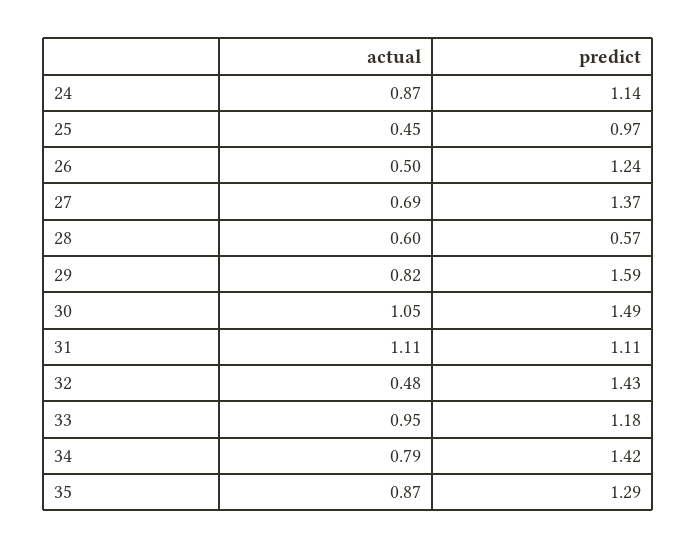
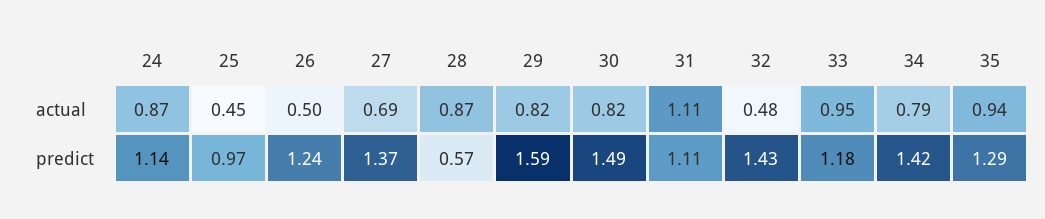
actual, 28: 0.6 -> 0.87
actual, 30: 1.05 -> 0.82
actual, 35: 0.87 -> 0.94

